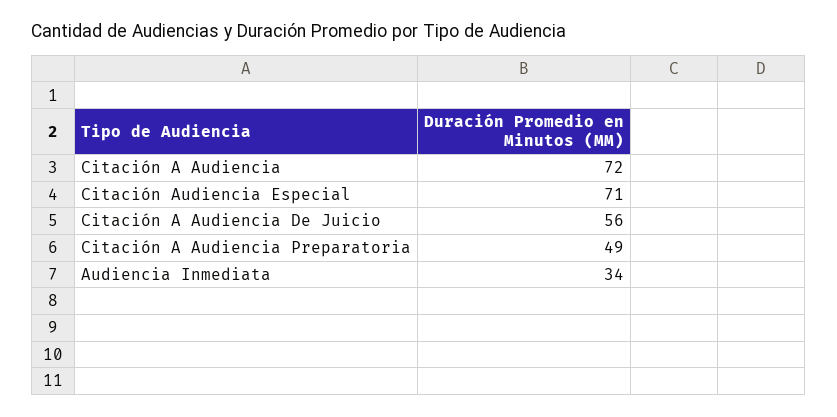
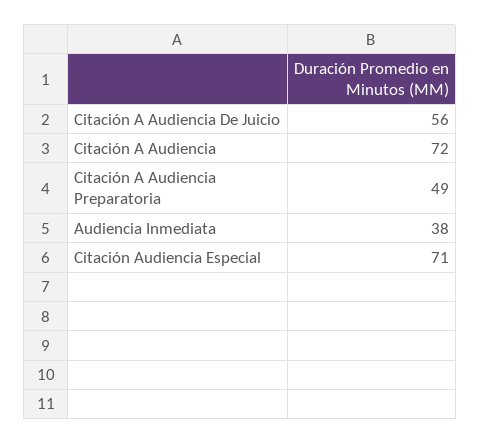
Audiencia Inmediata: 34 -> 38

